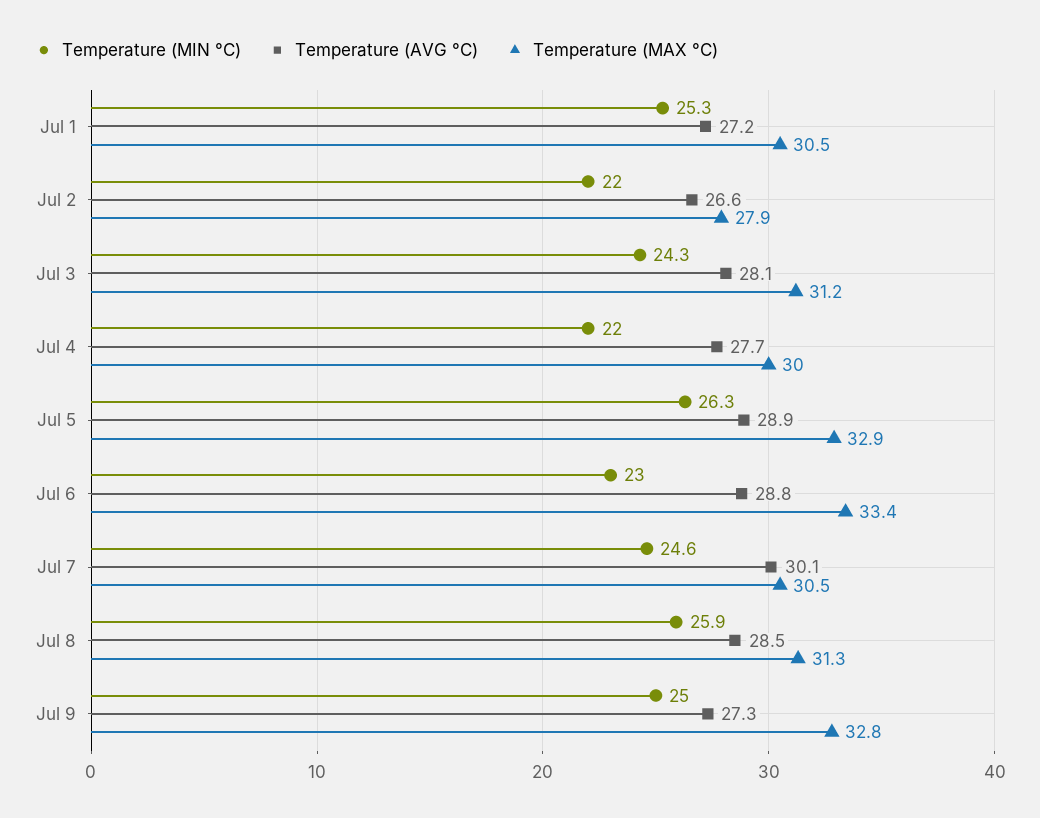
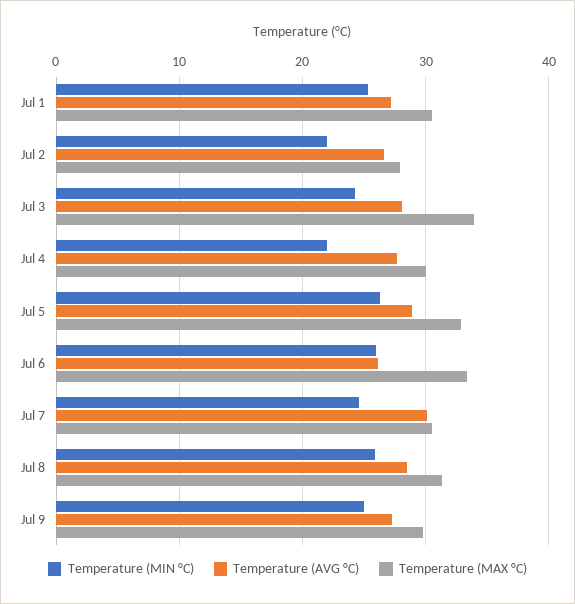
Temperature (MAX °C), Jul 3: 31.2 -> 34
Temperature (MIN °C), Jul 6: 23 -> 26
Temperature (AVG °C), Jul 6: 28.8 -> 26
Temperature (MAX °C), Jul 9: 32.8 -> 30

